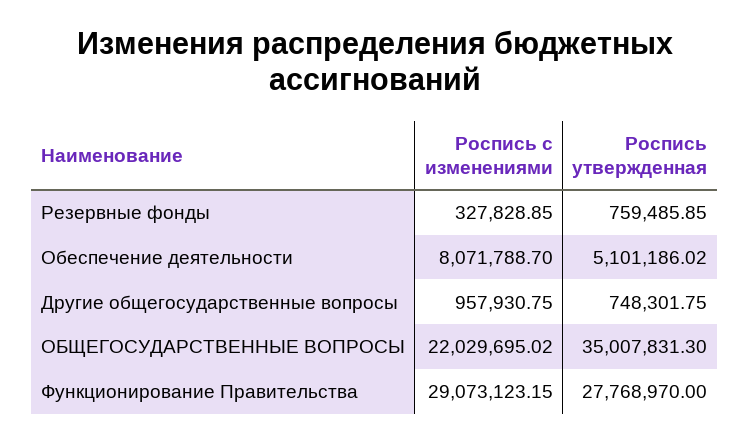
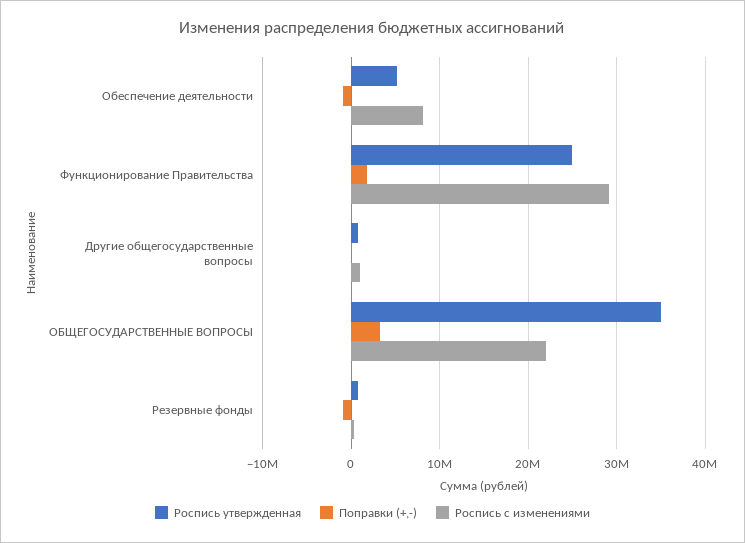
Роспись утвержденная, Функционирование Правительства: 27768970 -> 25000000
Поправки (+,-), Обеспечение деятельности: none -> -1000000
Поправки (+,-), Функционирование Правительства: none -> 2000000
Поправки (+,-), Другие общегосударственные вопросы: none -> 0
Поправки (+,-), ОБЩЕГОСУДАРСТВЕННЫЕ ВОПРОСЫ: none -> 3000000
Поправки (+,-), Резервные фонды: none -> -1000000

